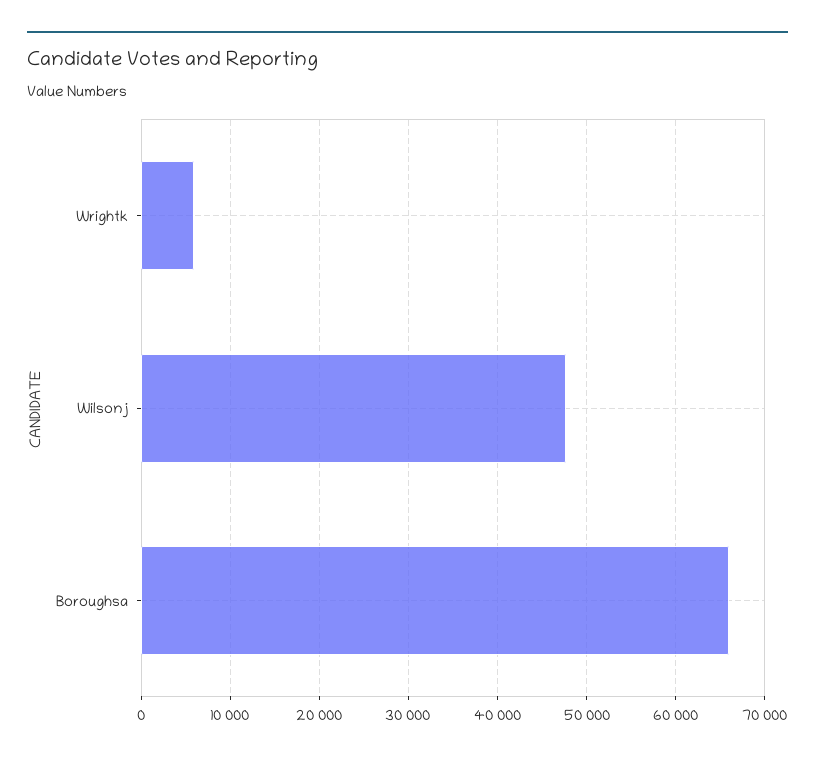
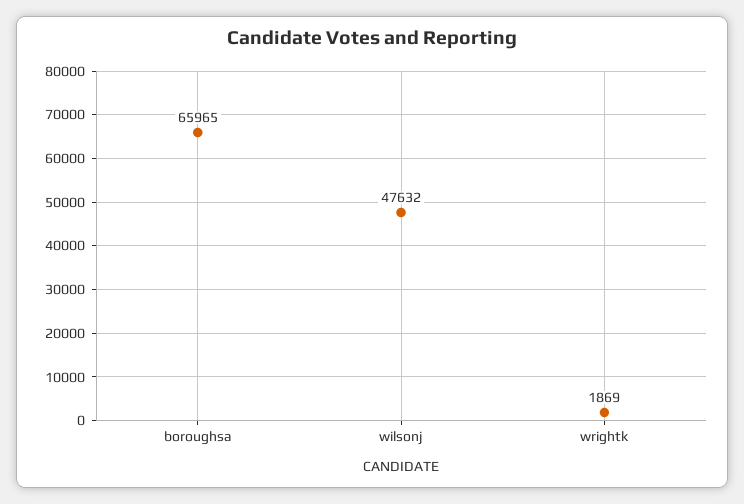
Wrightk: 6000 -> 1869

